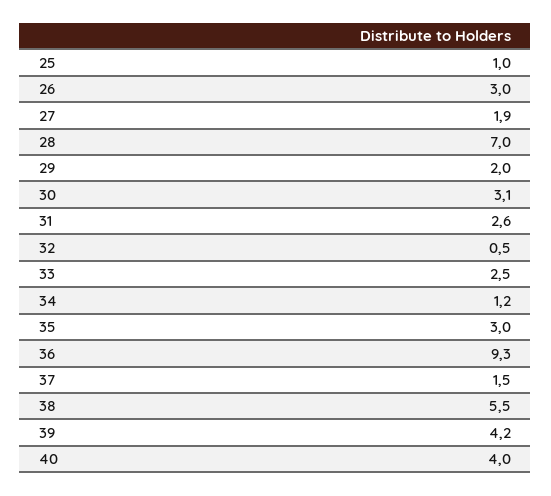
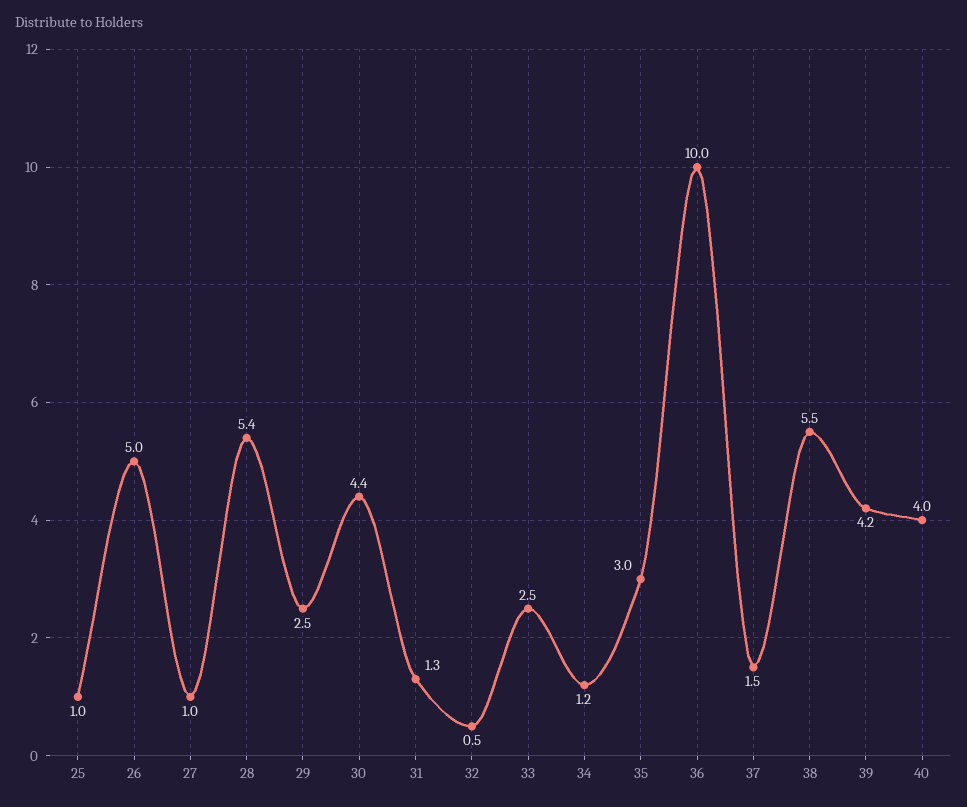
26: 3 -> 5
27: 1.9 -> 1
28: 7 -> 5.4
29: 2 -> 2.5
30: 3.1 -> 4.4
31: 2.6 -> 1.3
36: 9.3 -> 10

